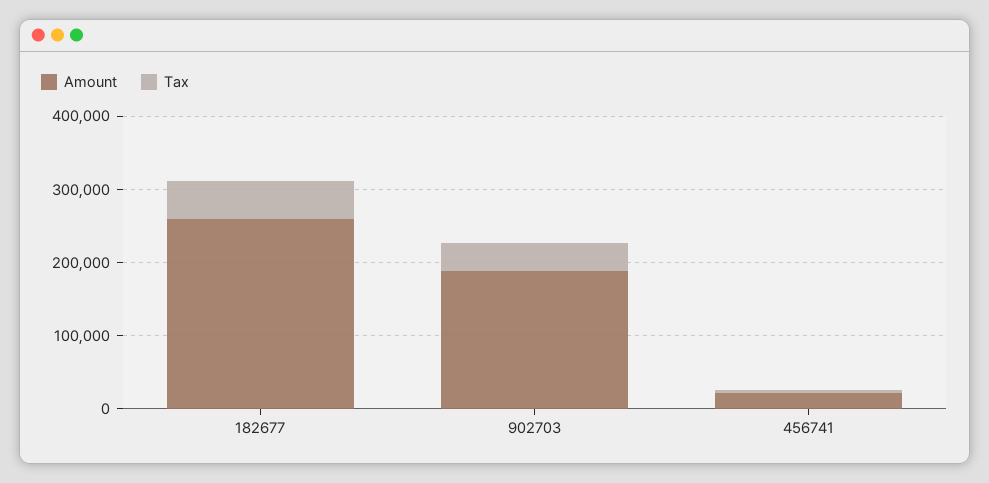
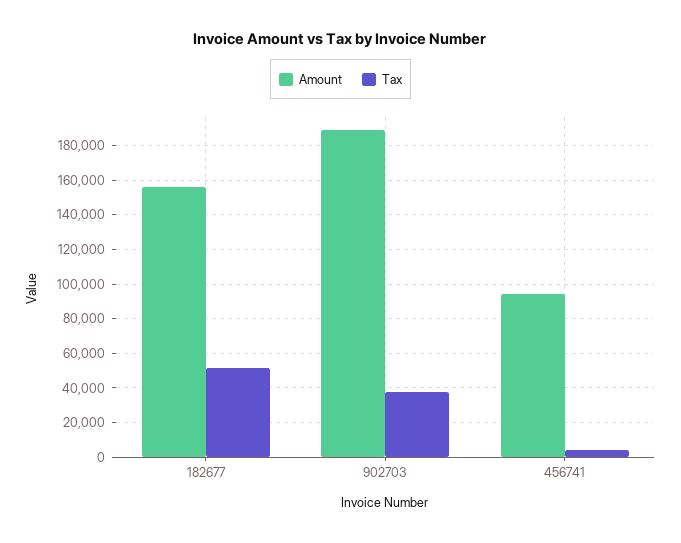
Amount, 182677: 260000 -> 155000
Amount, 456741: 20000 -> 95000

